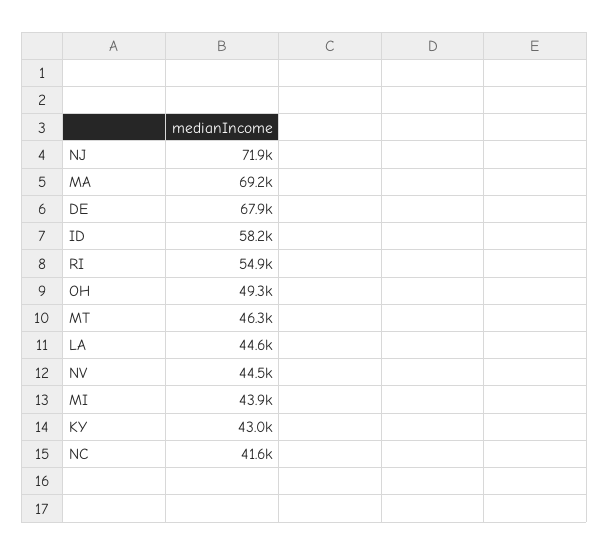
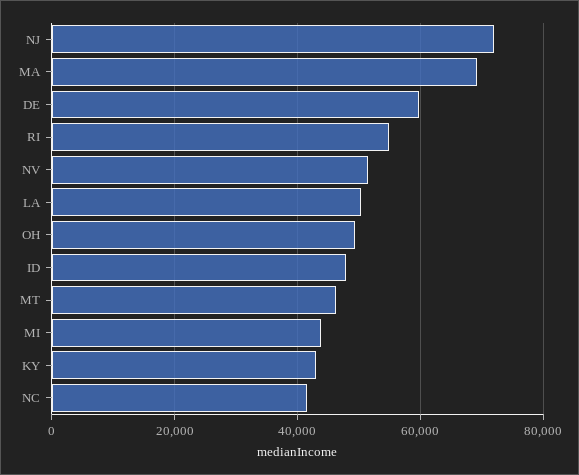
DE: 67900 -> 60000
ID: 58200 -> 48000
LA: 44600 -> 50000
NV: 44500 -> 52000

